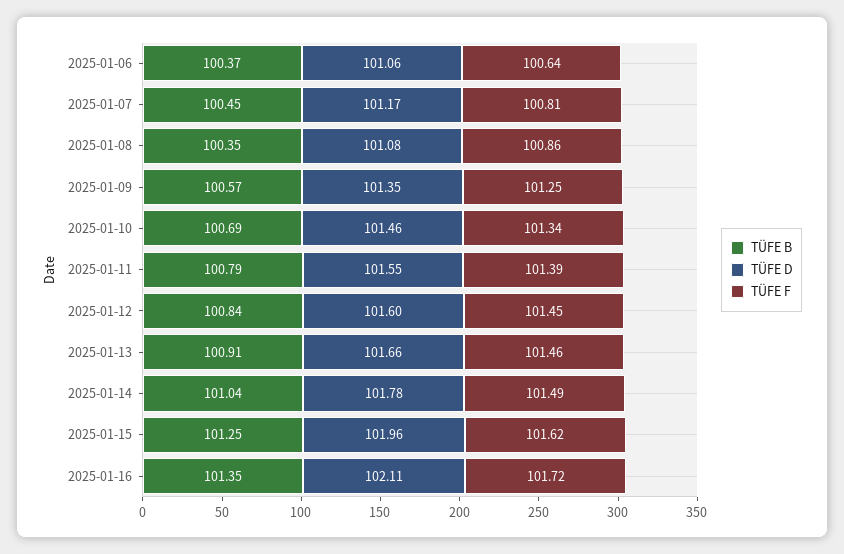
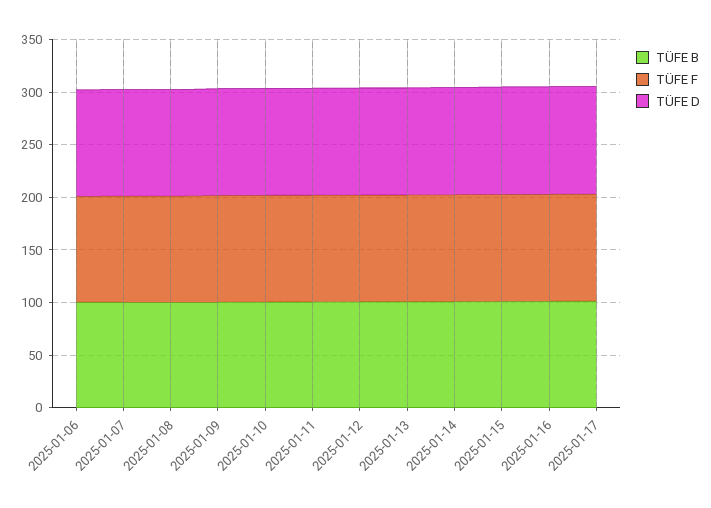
TÜFE B, 2025-01-17: none -> 100
TÜFE F, 2025-01-17: none -> 100
TÜFE D, 2025-01-17: none -> 100

